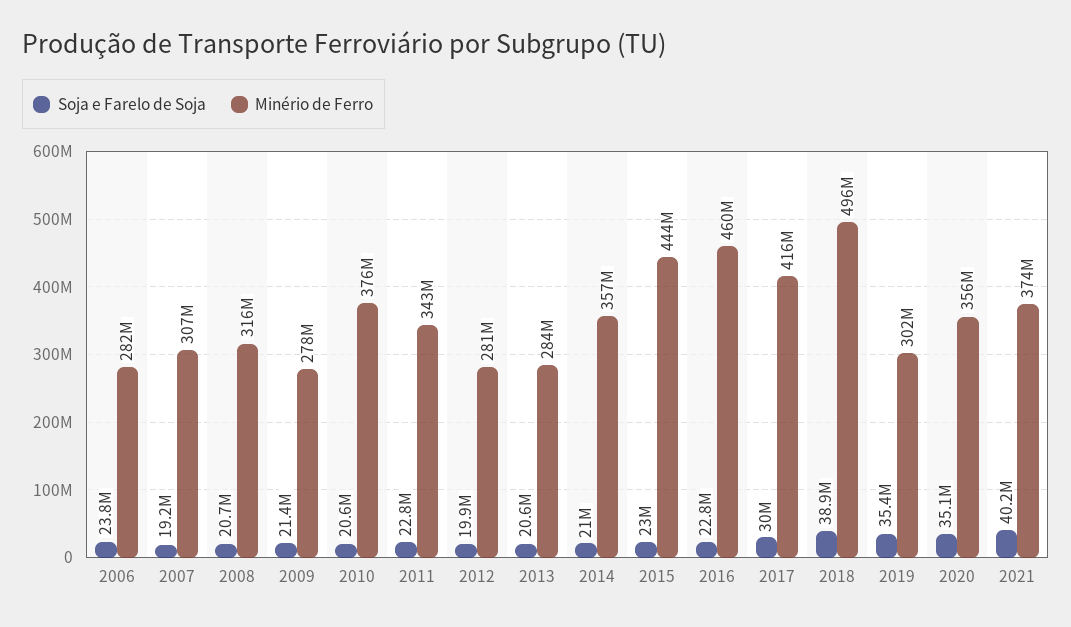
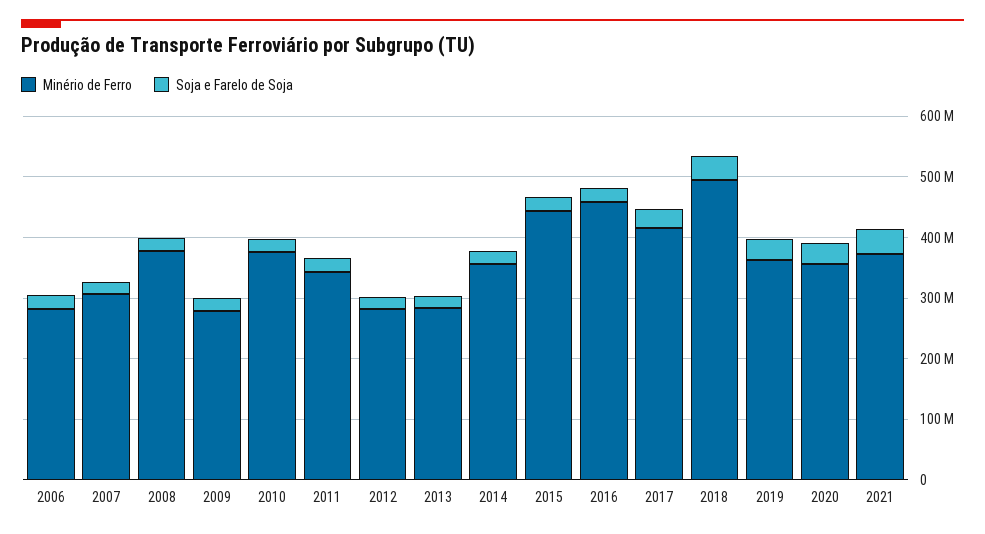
Minério de Ferro, 2008: 316000000 -> 380000000
Minério de Ferro, 2019: 302000000 -> 360000000

